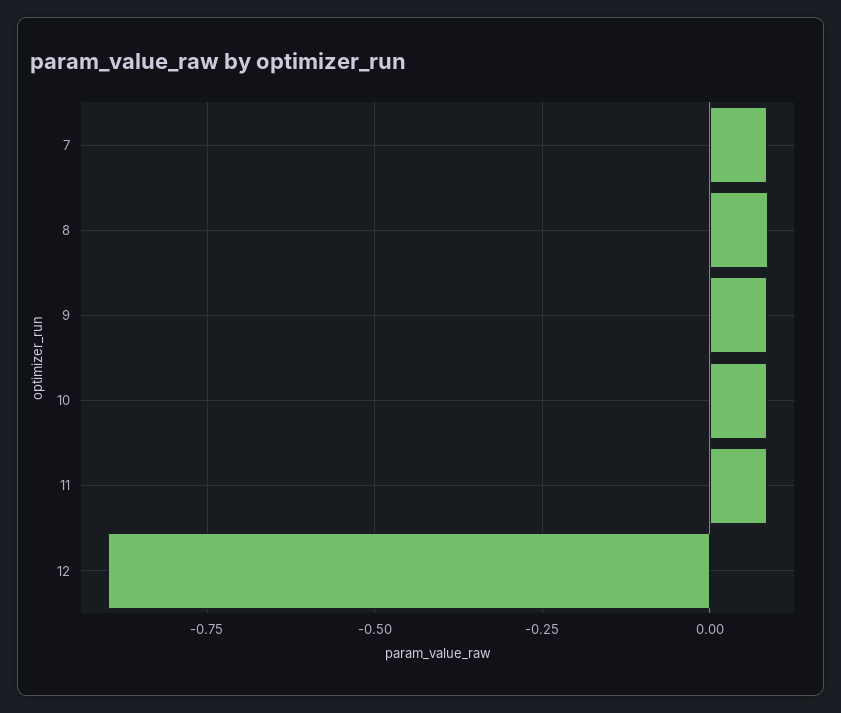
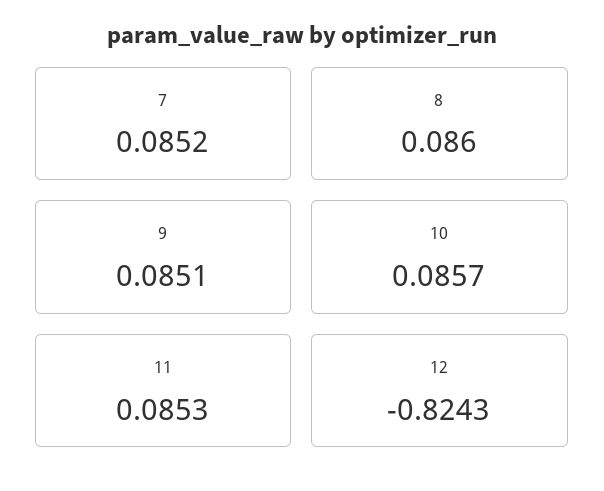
12: -0.9 -> -0.8243

